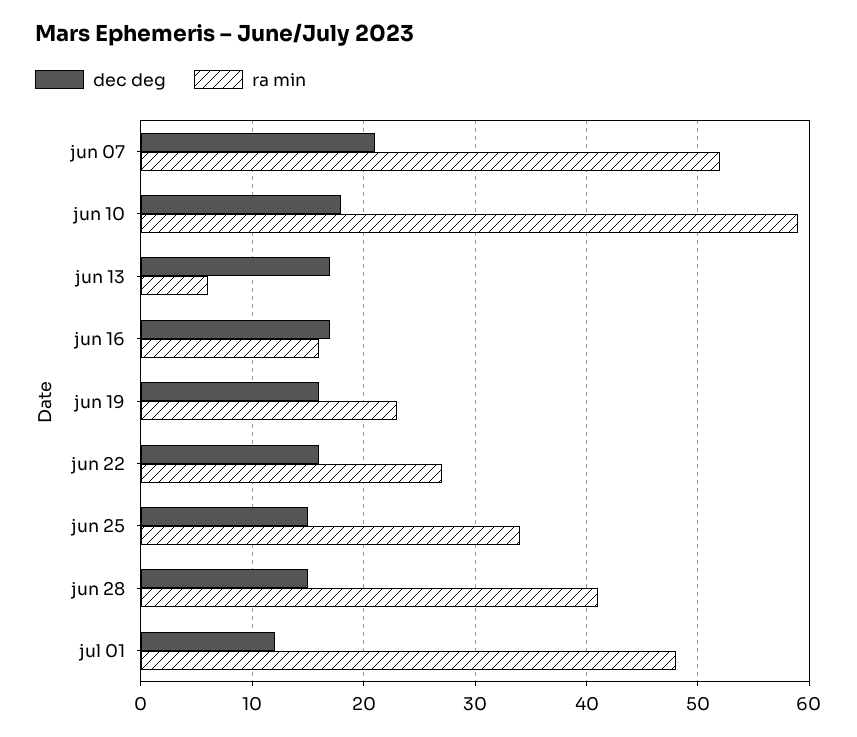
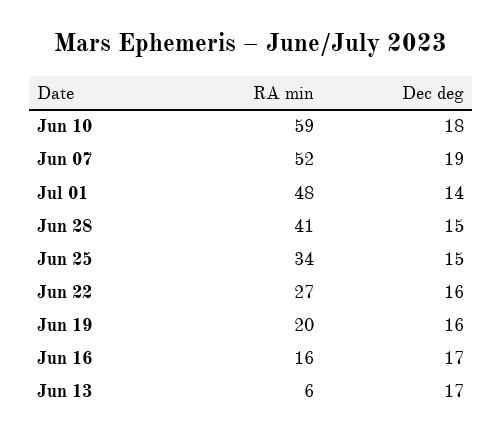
dec deg, jun 07: 21 -> 19
ra min, jun 19: 23 -> 20
dec deg, jul 01: 12 -> 14

